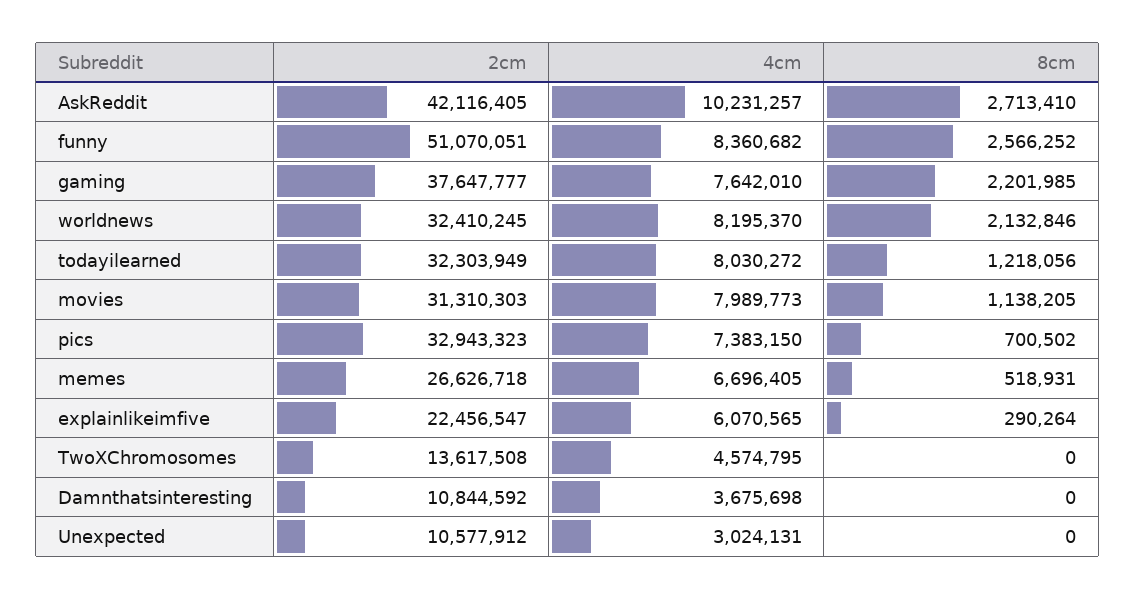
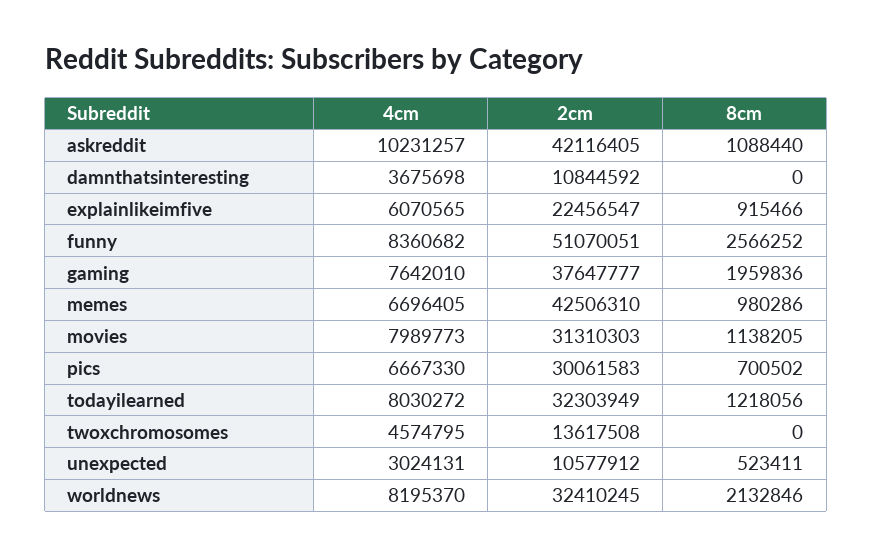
8cm, AskReddit: 2713410 -> 1088440
8cm, gaming: 2201985 -> 1959836
2cm, pics: 32943323 -> 30061583
4cm, pics: 7383150 -> 6667330
2cm, memes: 26626718 -> 42506310
8cm, memes: 518931 -> 980286
8cm, explainlikeimfive: 290264 -> 915466
8cm, Unexpected: 0 -> 523411

